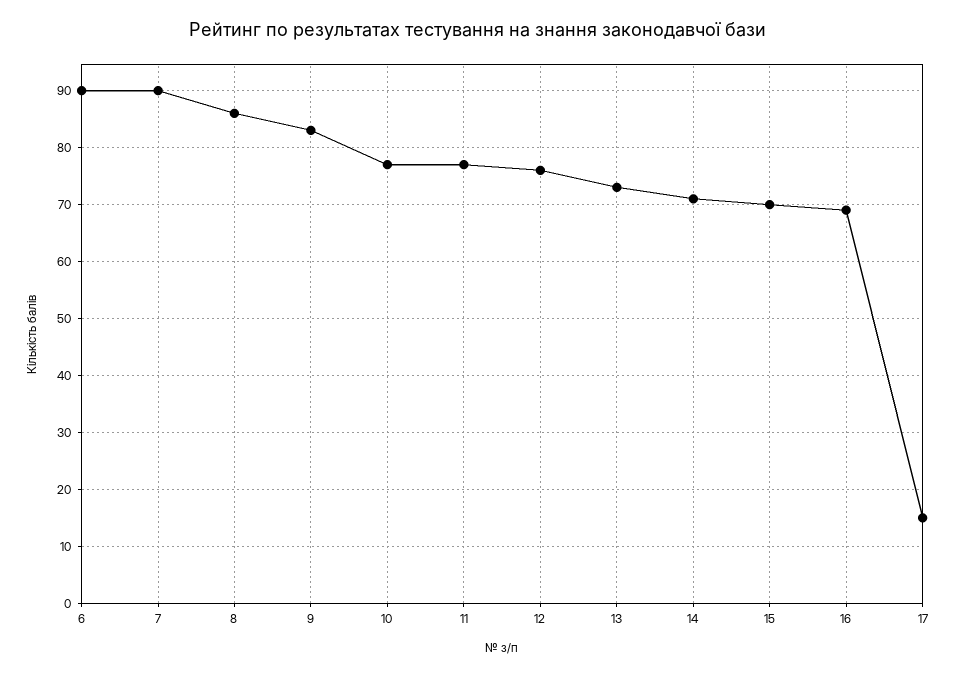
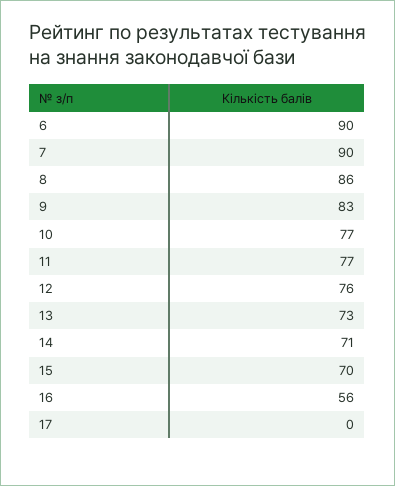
16: 70 -> 56
17: 15 -> 0

